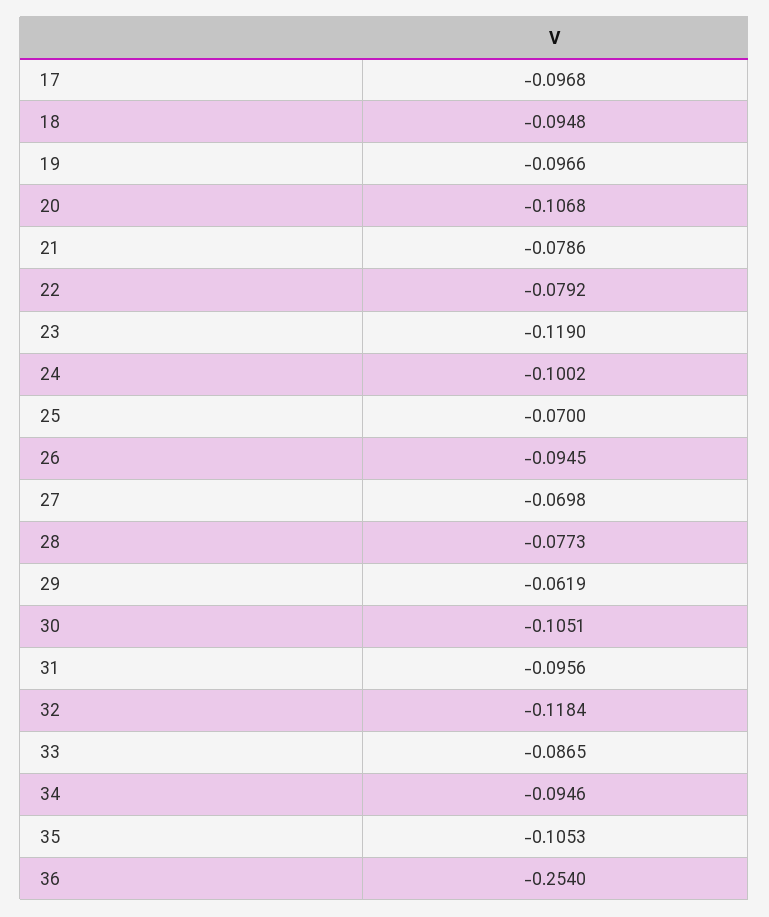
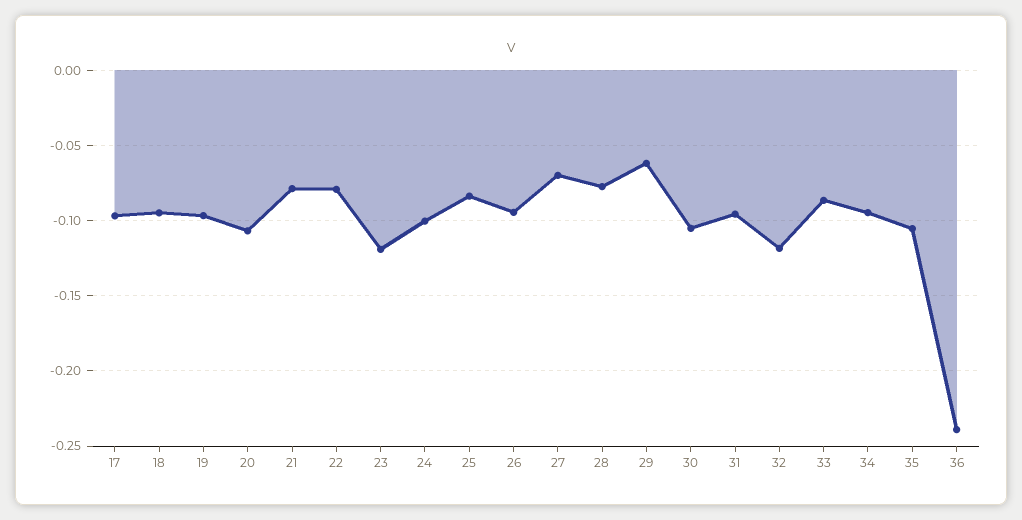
25: -0.07 -> -0.085
36: -0.254 -> -0.24

